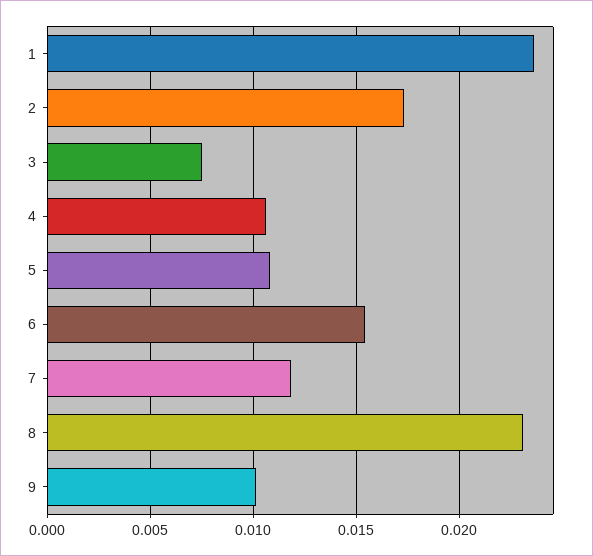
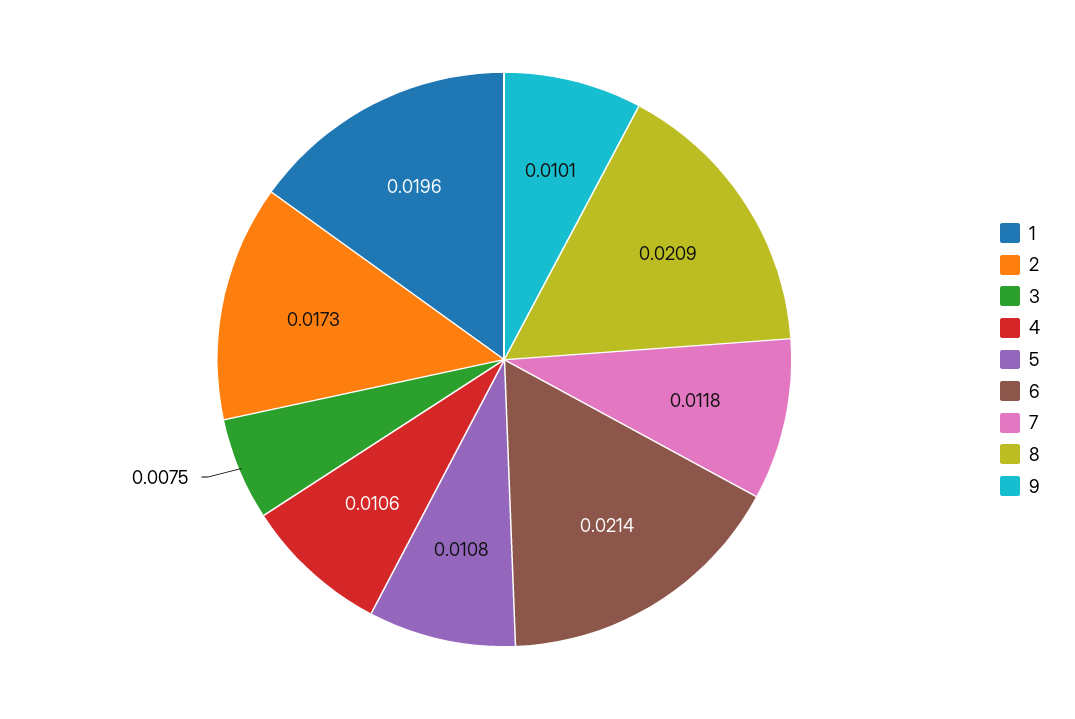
1: 0.0235 -> 0.0196
6: 0.0155 -> 0.0214
8: 0.023 -> 0.0209

